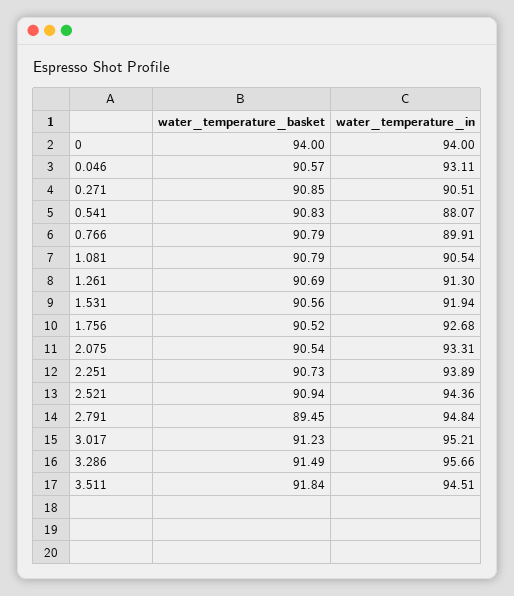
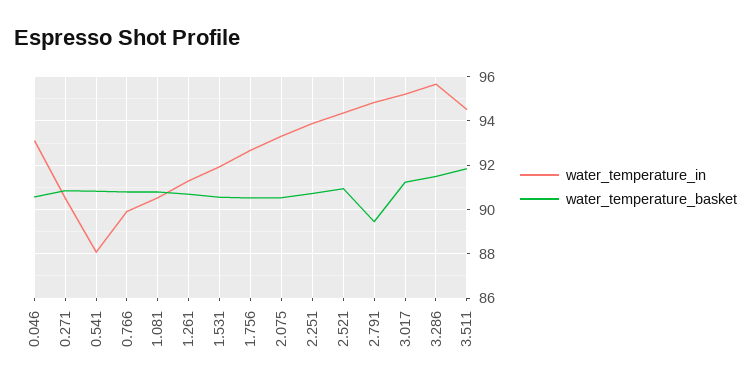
water_temperature_basket, 0: 94 -> none
water_temperature_in, 0: 94 -> none

